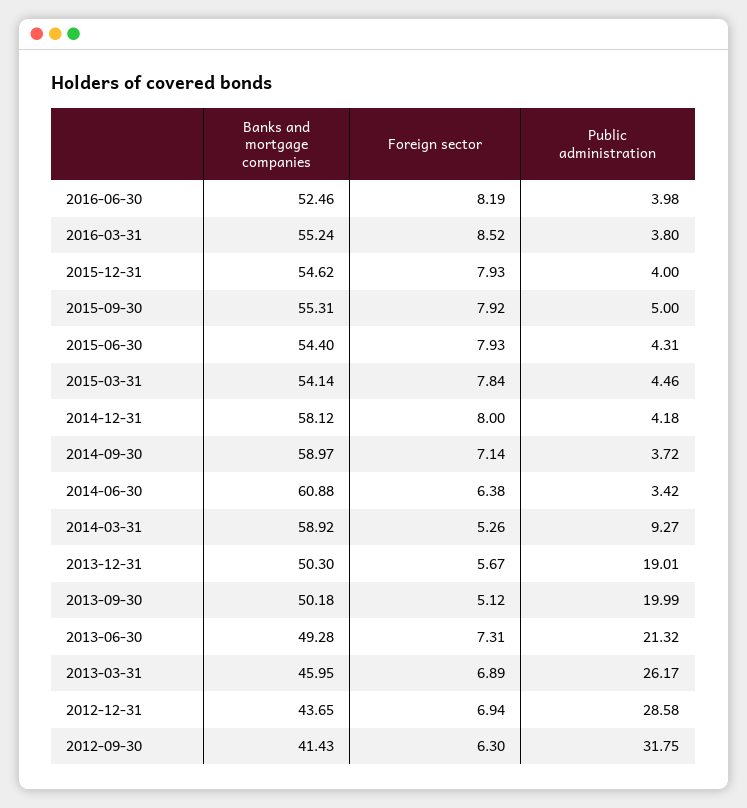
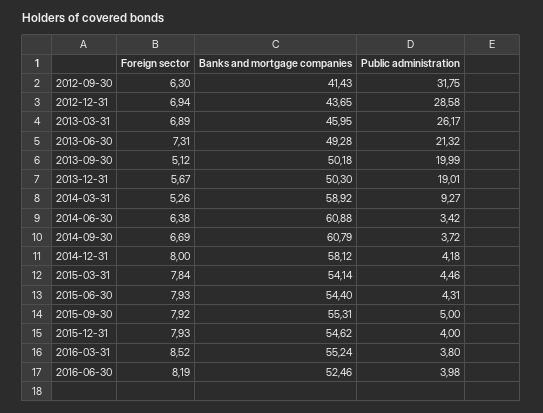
Banks and mortgage companies, 2014-09-30: 58.97 -> 60.79
Foreign sector, 2014-09-30: 7.14 -> 6.69

